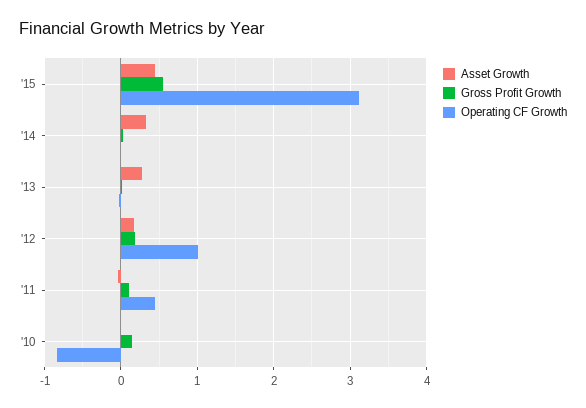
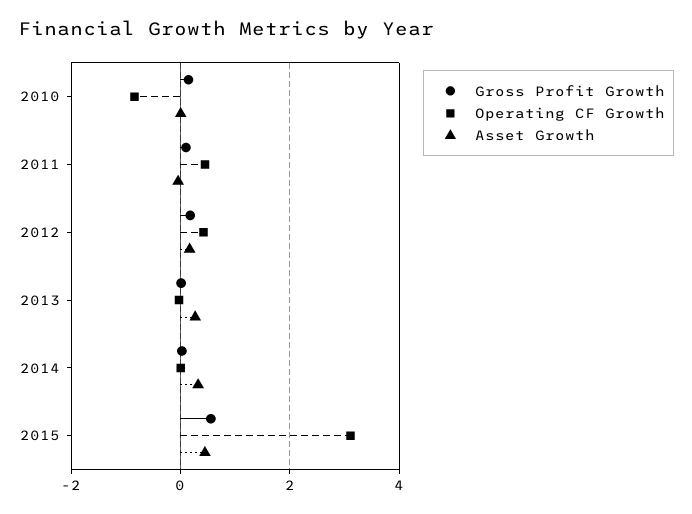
Operating CF Growth, '12: 1 -> 0.4

